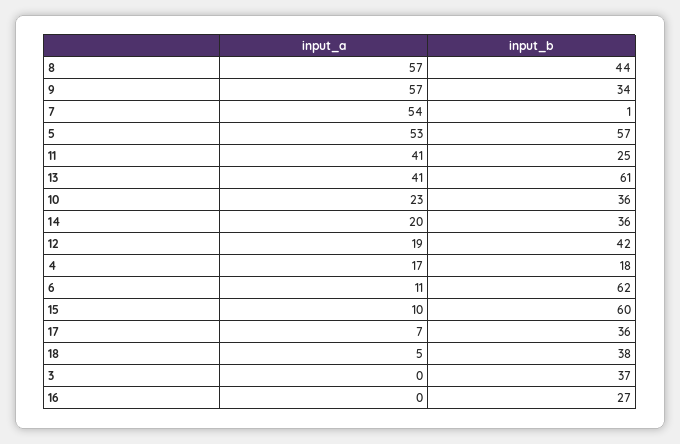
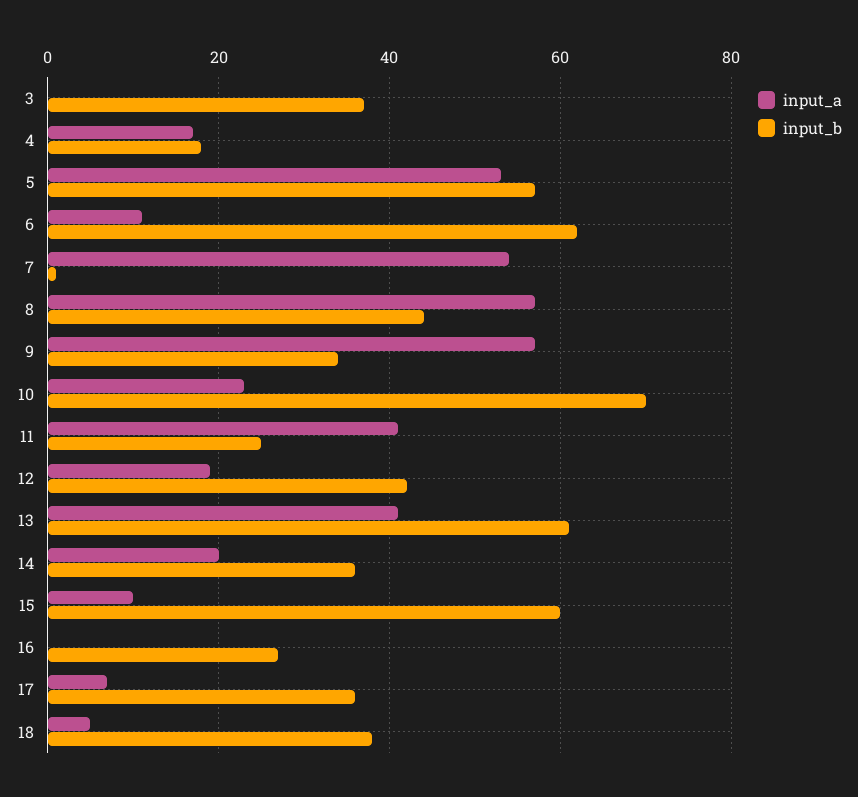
input_b, 10: 36 -> 70

